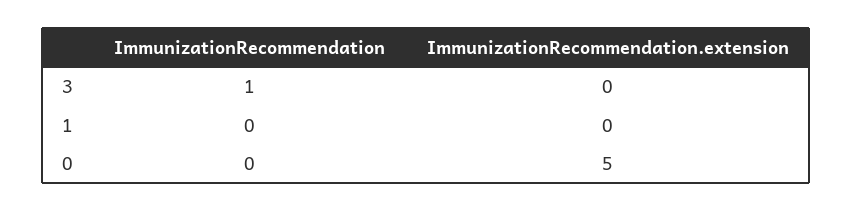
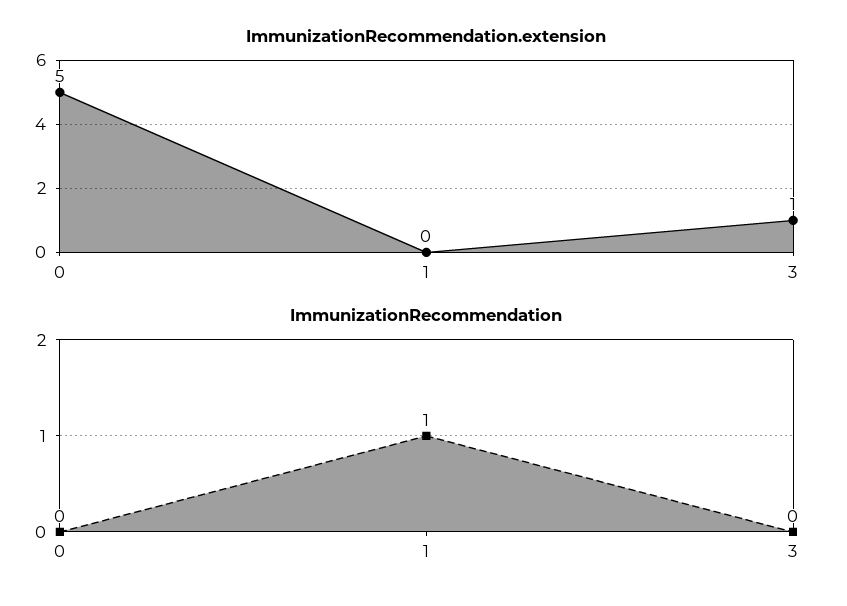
ImmunizationRecommendation, 3: 1 -> 0
ImmunizationRecommendation.extension, 3: 0 -> 1
ImmunizationRecommendation, 1: 0 -> 1

